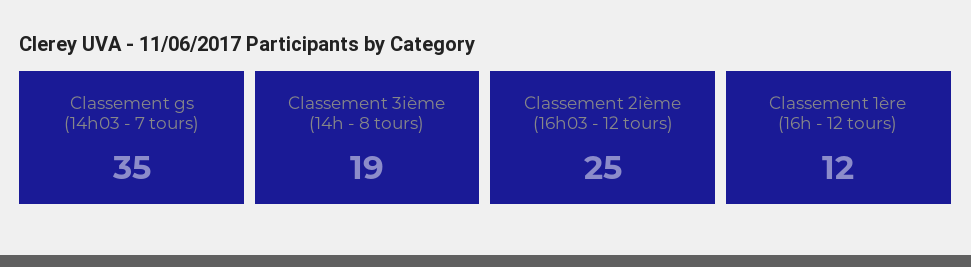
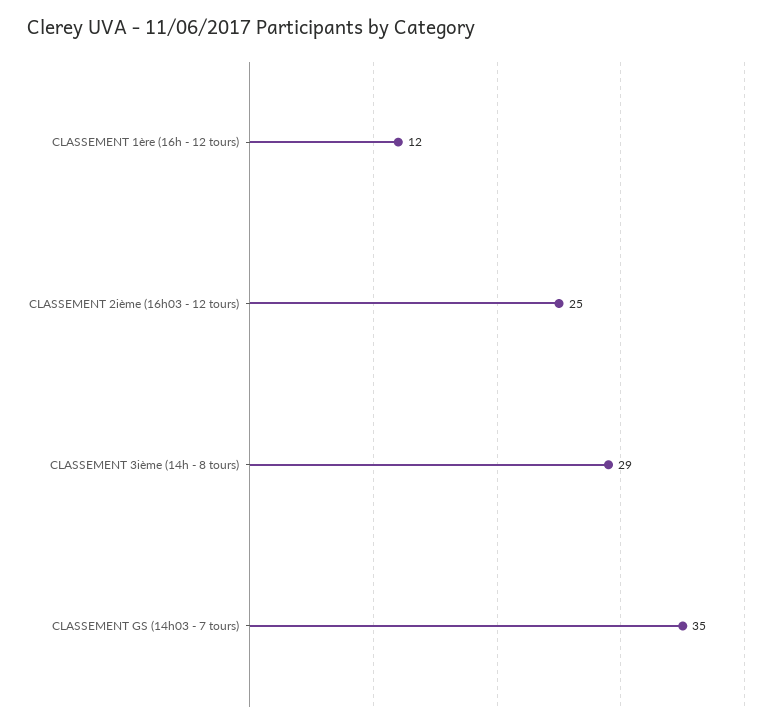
Classement 3ième (14h - 8 tours): 19 -> 29

